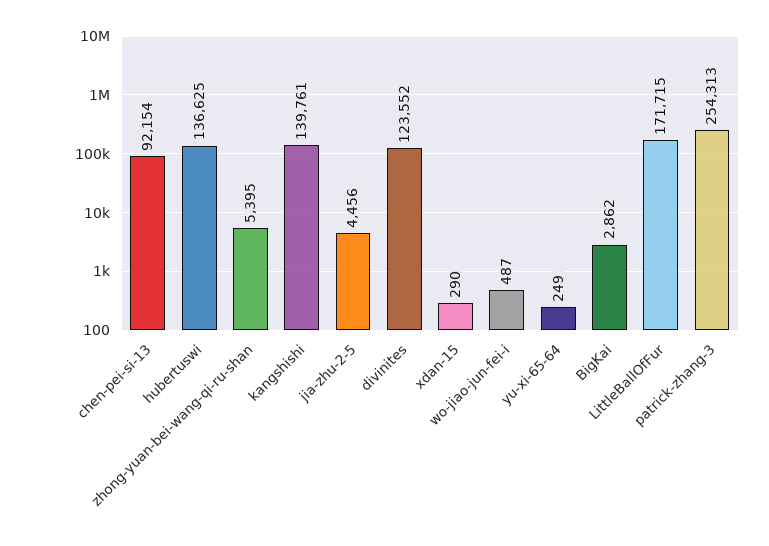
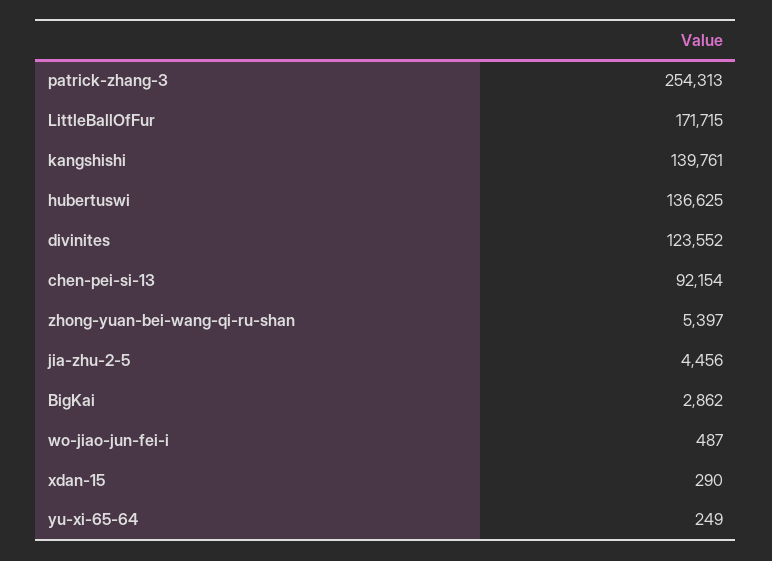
zhong-yuan-bei-wang-qi-ru-shan: 5395 -> 5397

